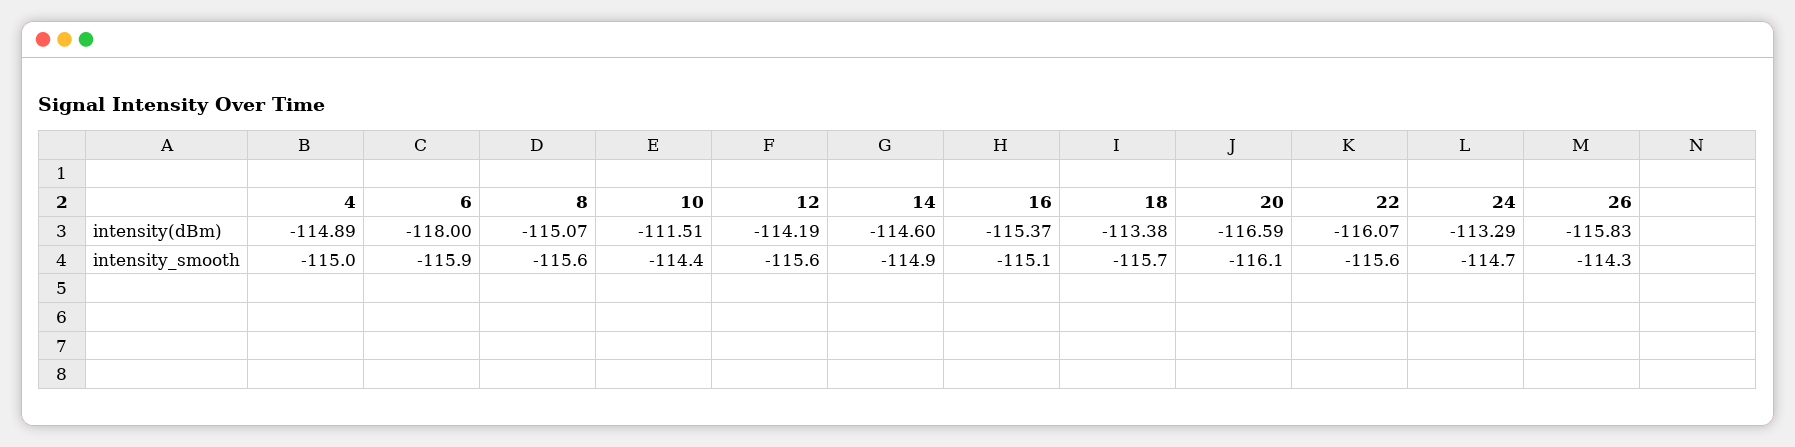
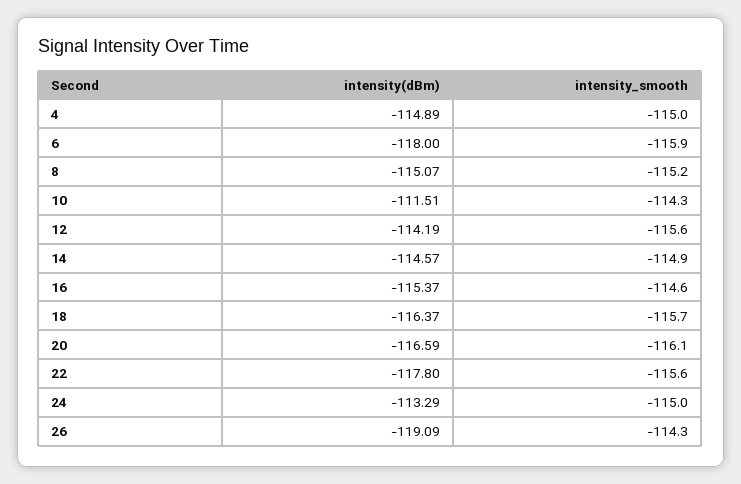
14, intensity(dBm): -114.6 -> -114.57
18, intensity(dBm): -113.38 -> -116.37
22, intensity(dBm): -116.07 -> -117.8
26, intensity(dBm): -115.83 -> -119.09
8, intensity_smooth: -115.6 -> -115.2
10, intensity_smooth: -114.4 -> -114.3
16, intensity_smooth: -115.1 -> -114.6
24, intensity_smooth: -114.7 -> -115

